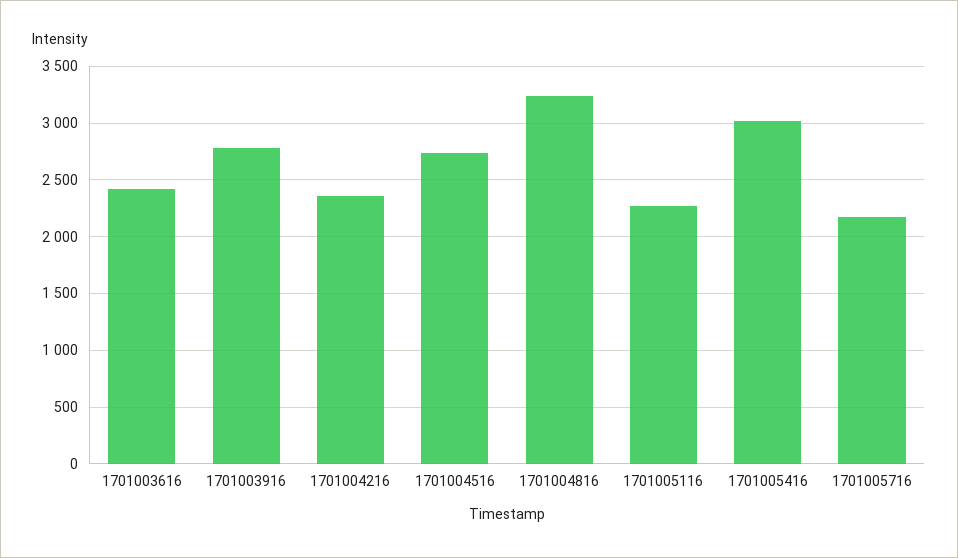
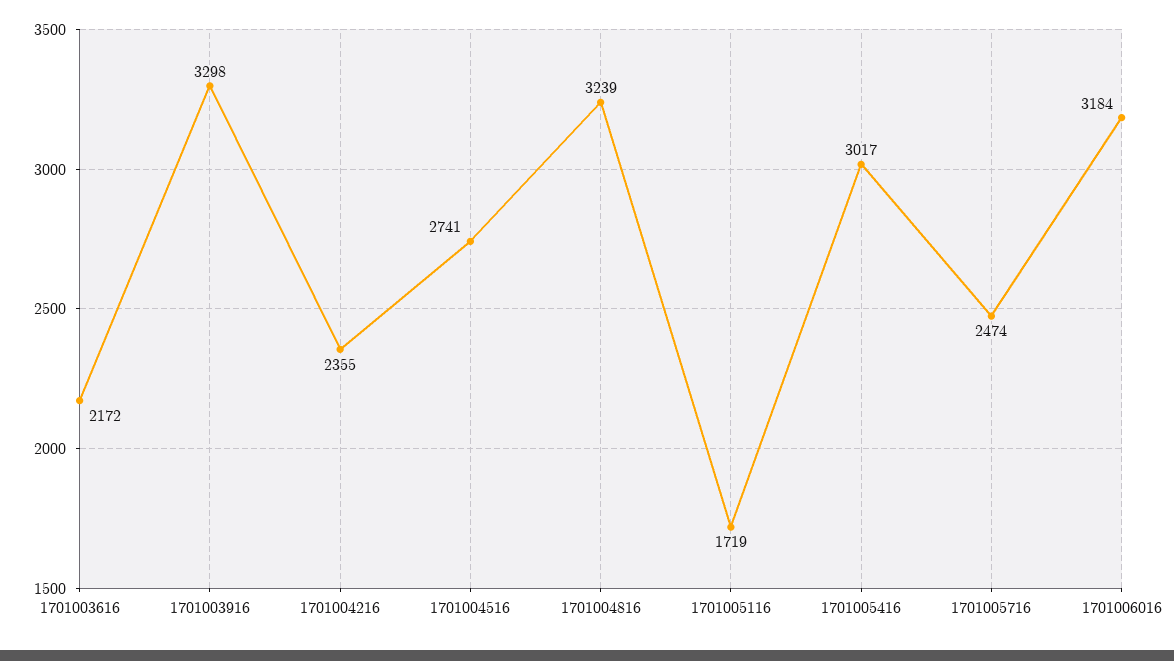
1701003616: 2400 -> 2172
1701003916: 2800 -> 3298
1701005116: 2300 -> 1719
1701005716: 2200 -> 2474
1701006016: none -> 3184

